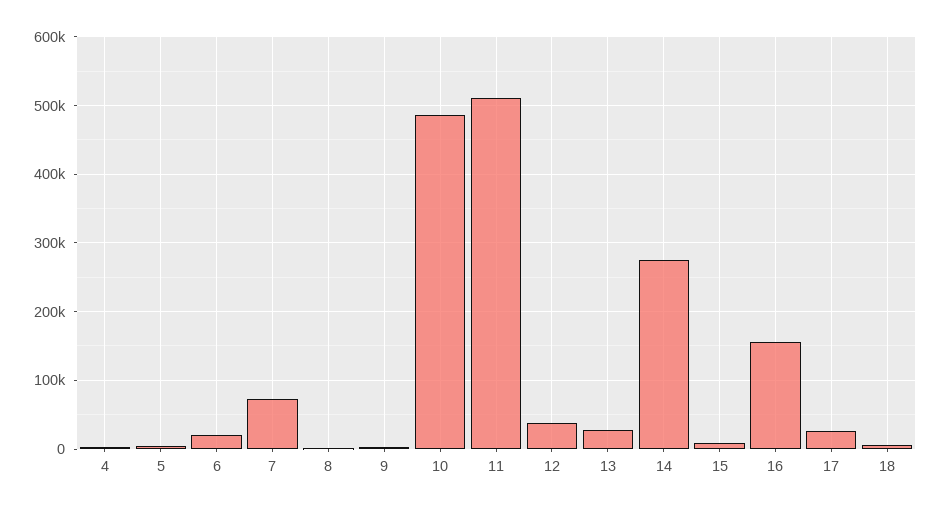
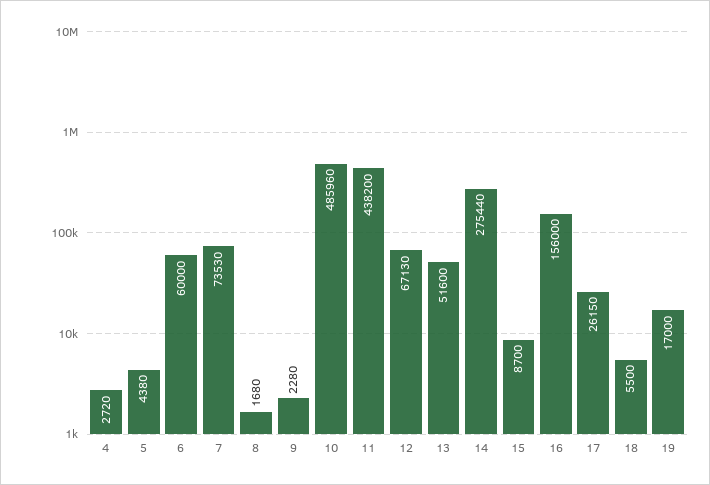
6: 20000 -> 60000
11: 510000 -> 438200
12: 40000 -> 67130
13: 30000 -> 51600
19: none -> 17000

